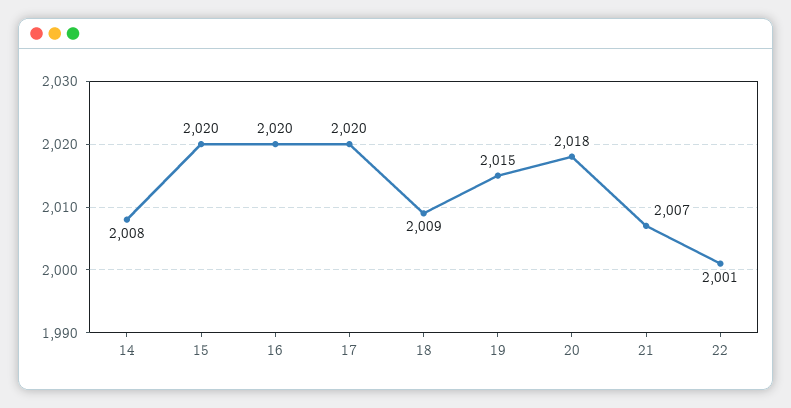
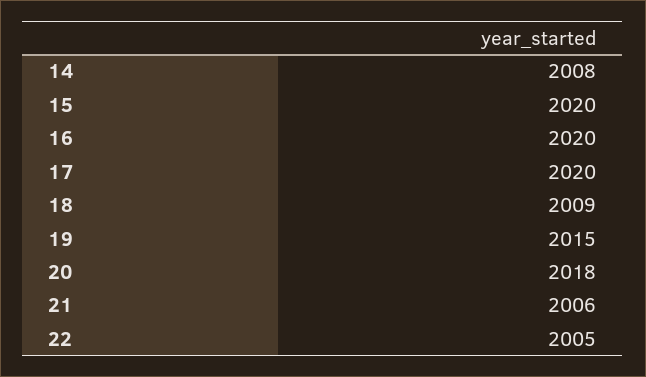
21: 2007 -> 2006
22: 2001 -> 2005

